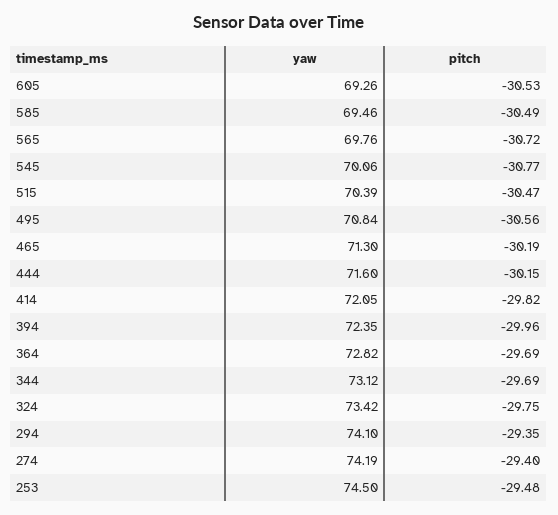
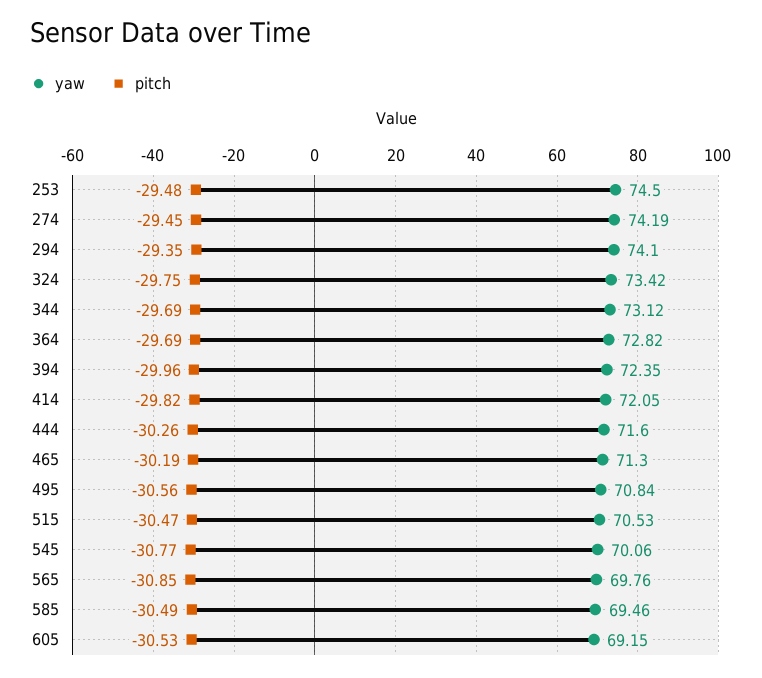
yaw, 605: 69.26 -> 69.15
pitch, 565: -30.72 -> -30.85
yaw, 515: 70.39 -> 70.53
pitch, 444: -30.15 -> -30.26
pitch, 274: -29.4 -> -29.45

